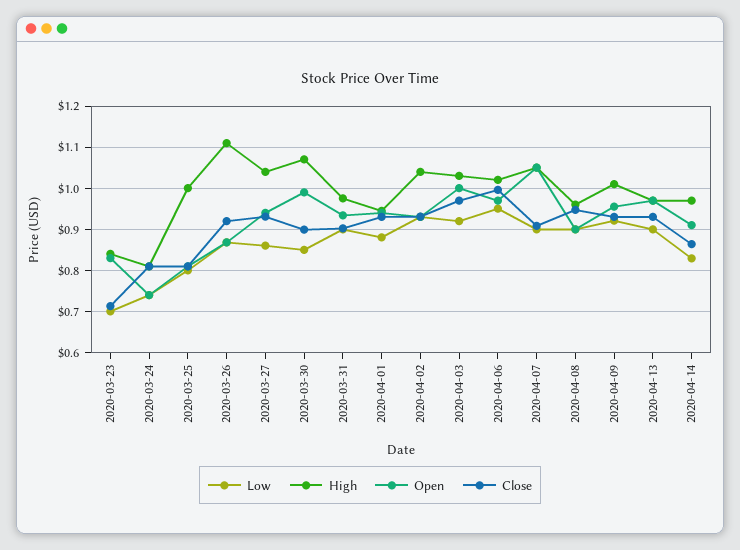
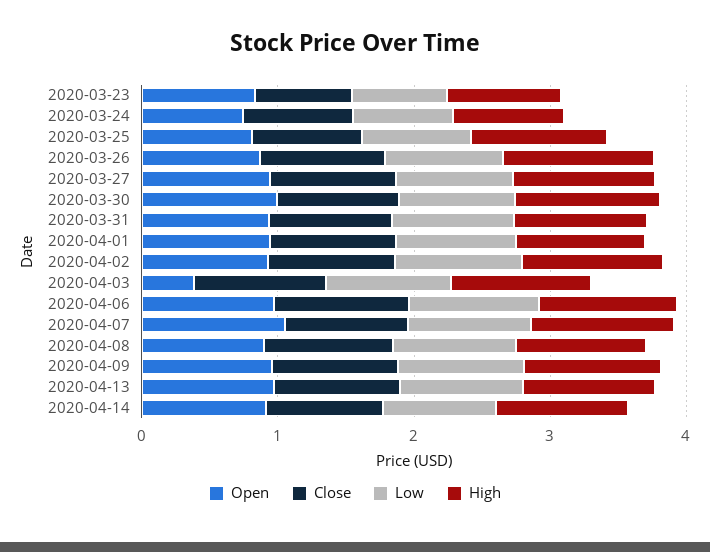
Open, 2020-04-03: 1 -> 0.4

